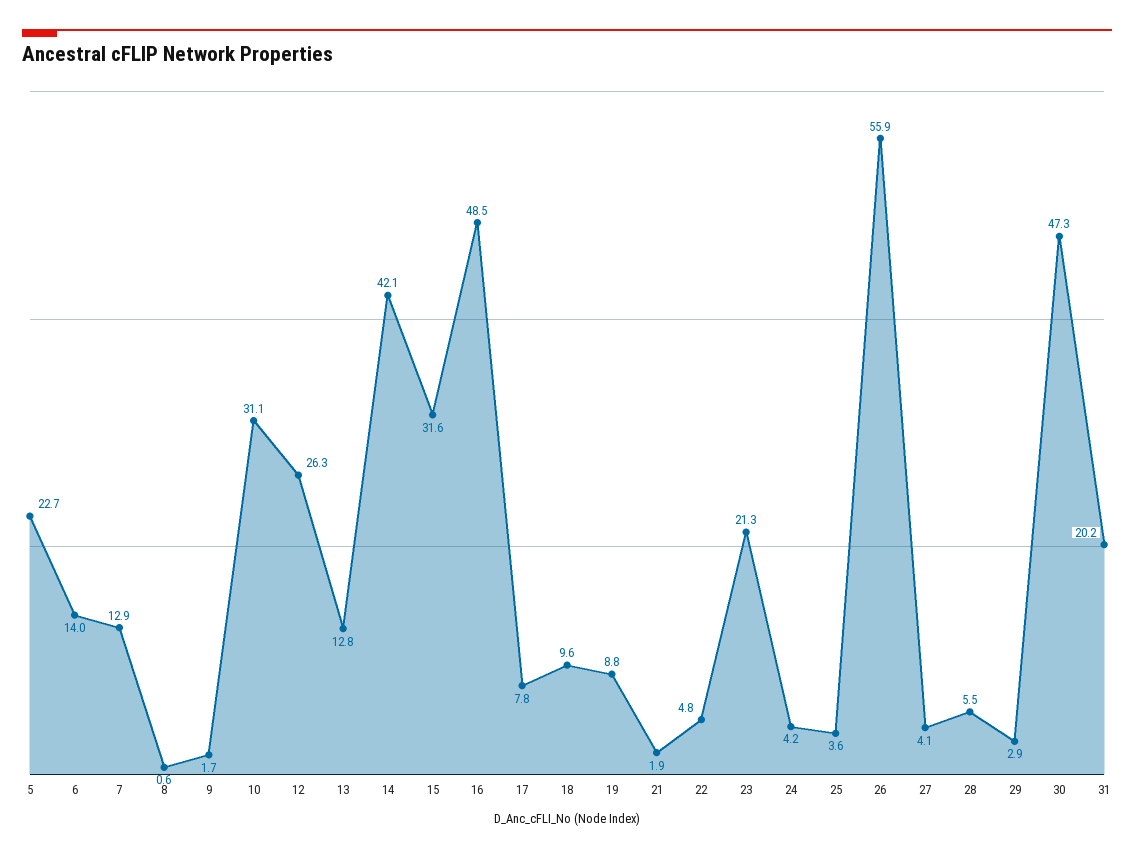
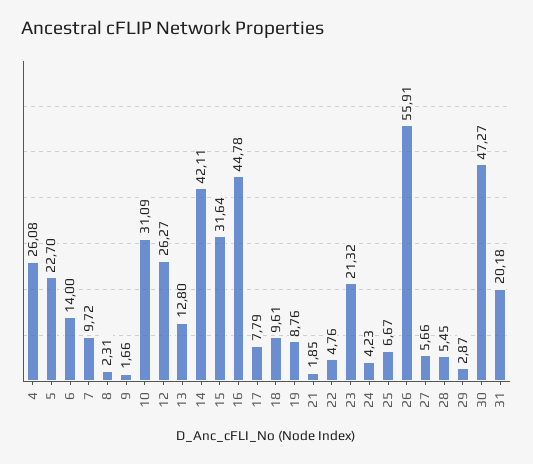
7: 12.9 -> 9.72
8: 0.6 -> 2.31
16: 48.5 -> 44.78
25: 3.6 -> 6.67
27: 4.1 -> 5.66
4: none -> 26.08

